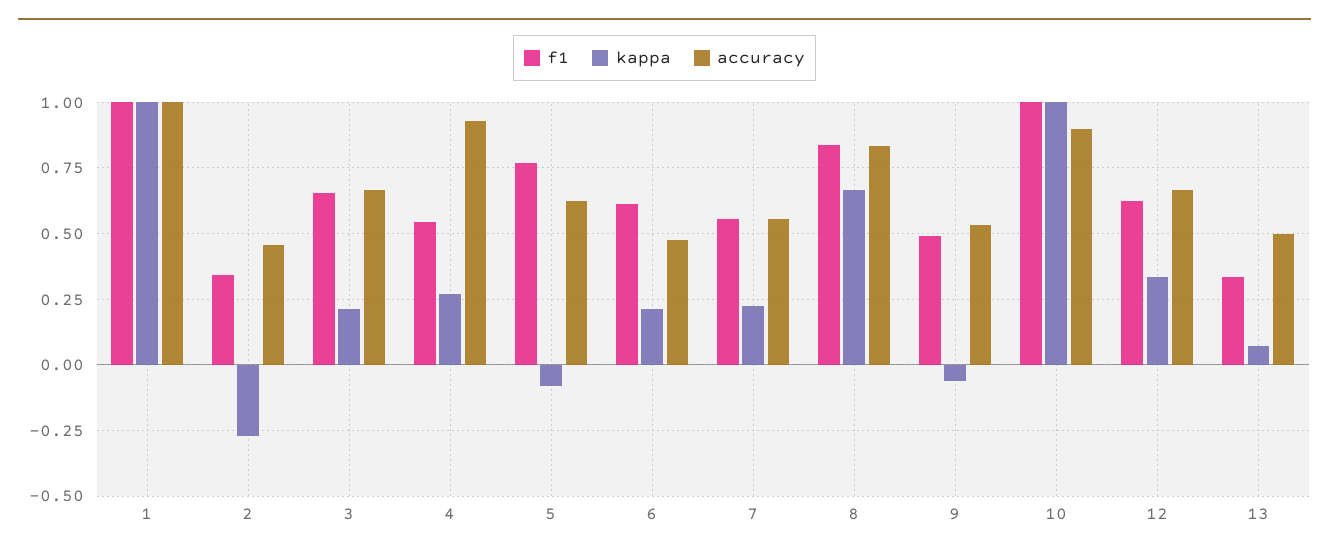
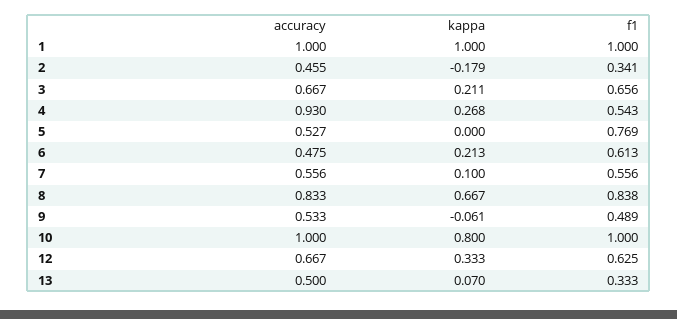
kappa, 2: -0.275 -> -0.179
kappa, 5: -0.075 -> 0
accuracy, 5: 0.625 -> 0.527
kappa, 7: 0.225 -> 0.1
kappa, 10: 1 -> 0.8
accuracy, 10: 0.9 -> 1

